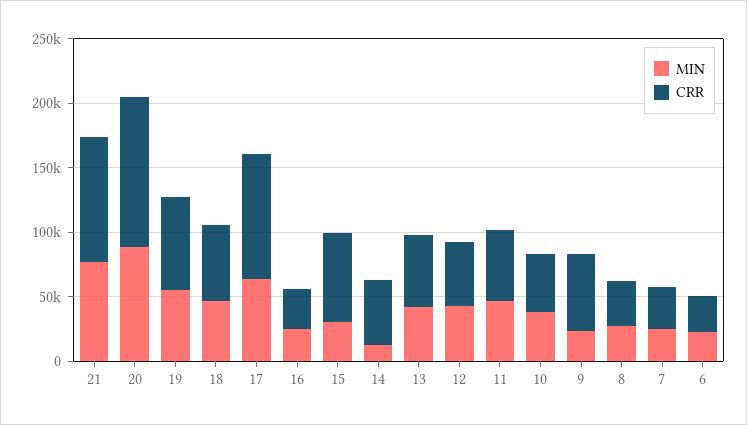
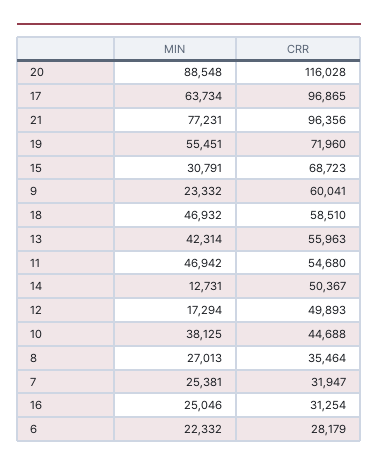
MIN, 12: 40000 -> 17294

